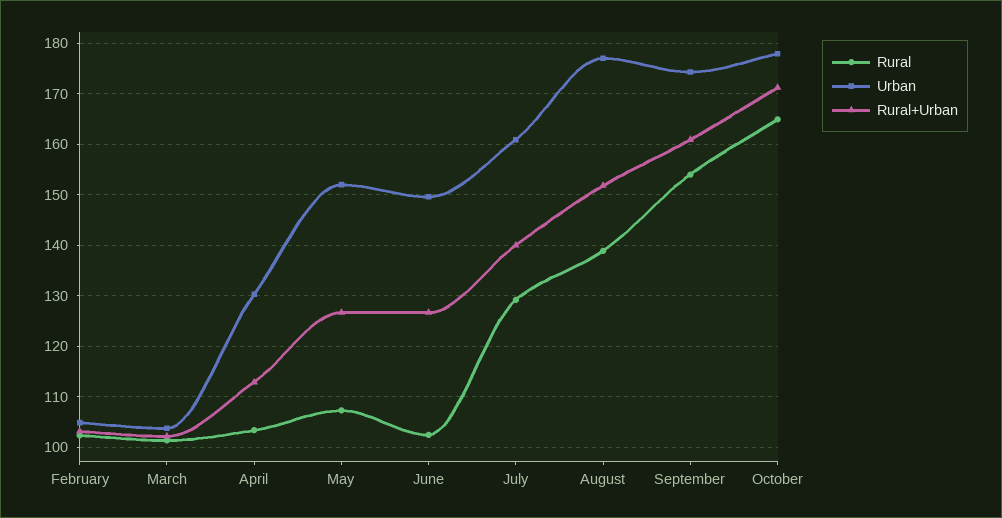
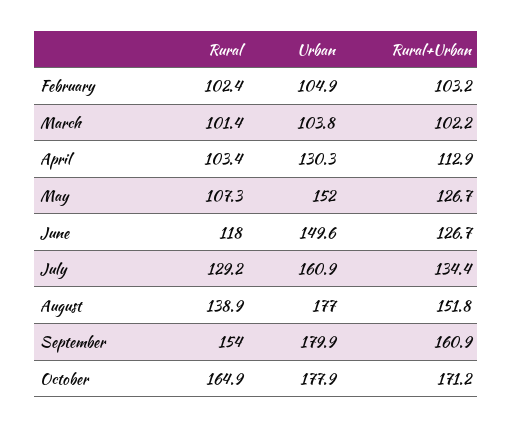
Rural, June: 102 -> 118
Rural+Urban, July: 140 -> 134.4
Urban, September: 174 -> 179.9

